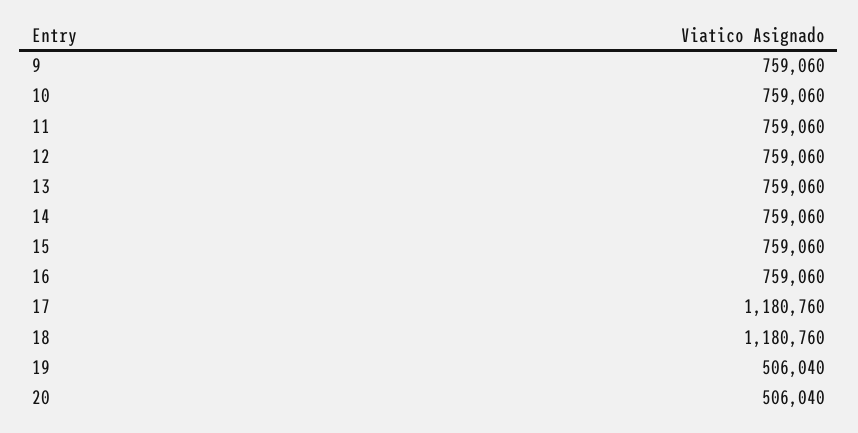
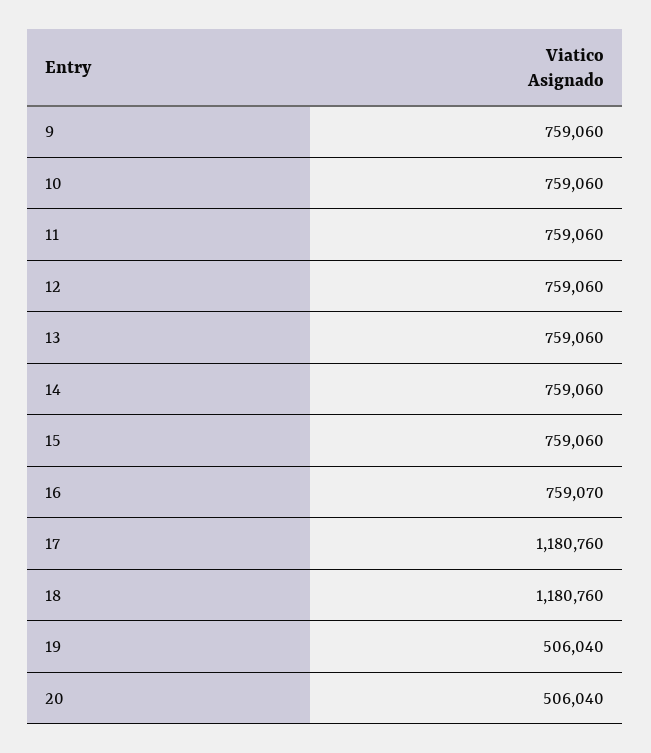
16: 759060 -> 759070

